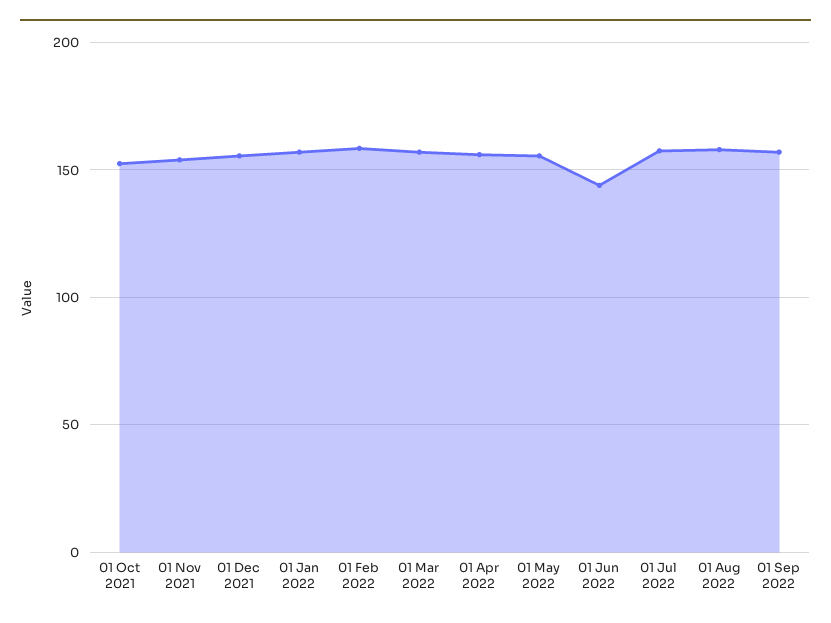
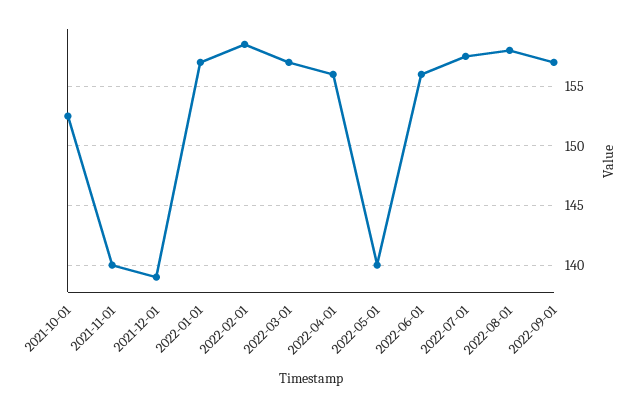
01 Nov 2021: 155 -> 140
01 Dec 2021: 155 -> 139
01 May 2022: 155 -> 140
01 Jun 2022: 145 -> 156

